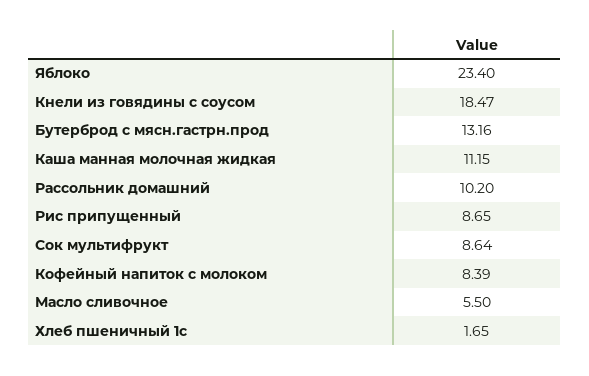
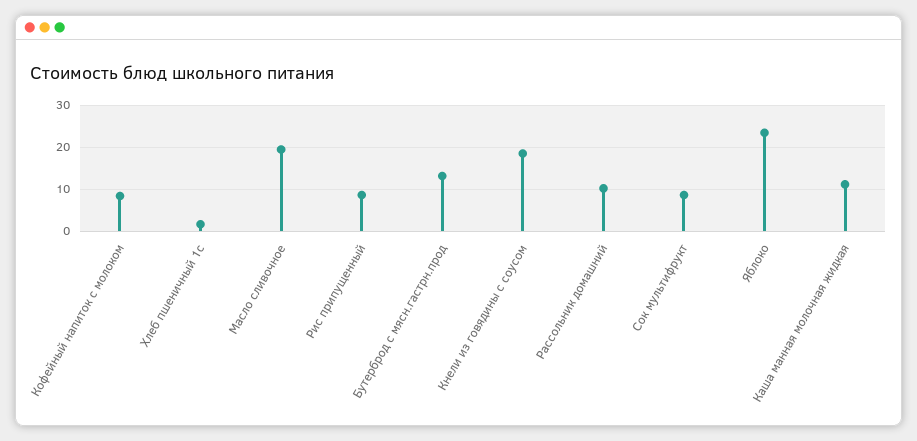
Масло сливочное: 5.5 -> 20

